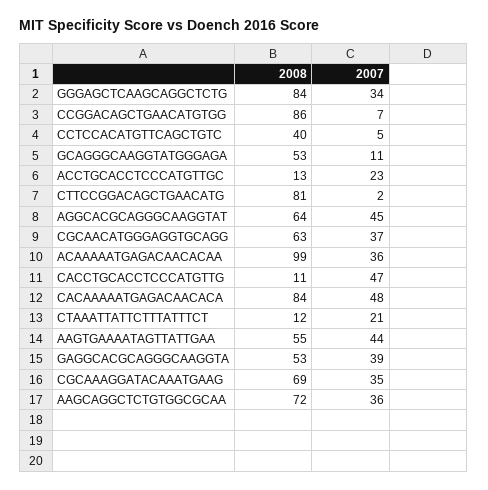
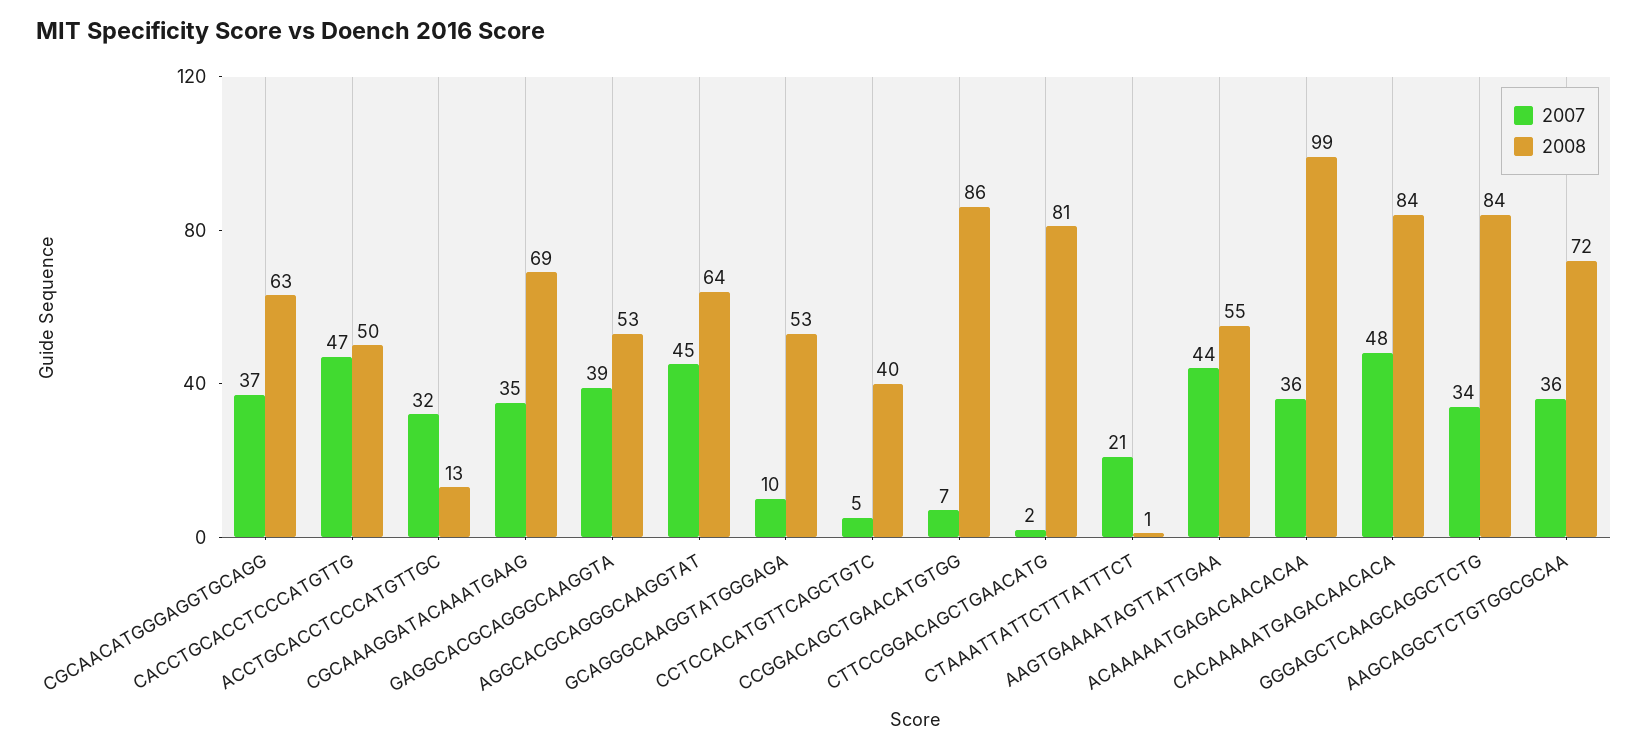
2007, GCAGGGCAAGGTATGGGAGA: 11 -> 10
2007, ACCTGCACCTCCCATGTTGC: 23 -> 32
2008, CACCTGCACCTCCCATGTTG: 11 -> 50
2008, CTAAATTATTCTTTATTTCT: 12 -> 1

